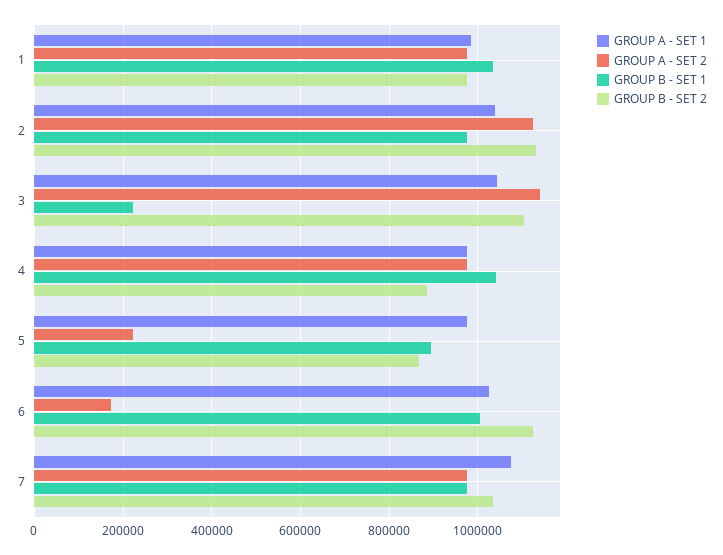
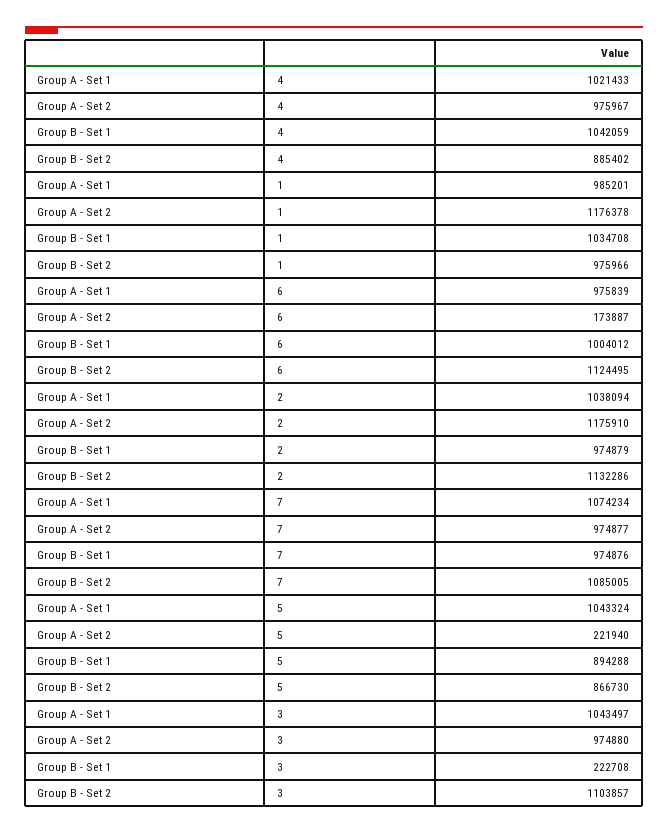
GROUP A - SET 2, 1: 980000 -> 1176378
GROUP A - SET 2, 2: 1120000 -> 1175910
GROUP A - SET 2, 3: 1140000 -> 974880
GROUP A - SET 1, 4: 980000 -> 1021433
GROUP A - SET 1, 5: 980000 -> 1043324
GROUP A - SET 1, 6: 1020000 -> 975839
GROUP B - SET 2, 7: 1040000 -> 1085005

